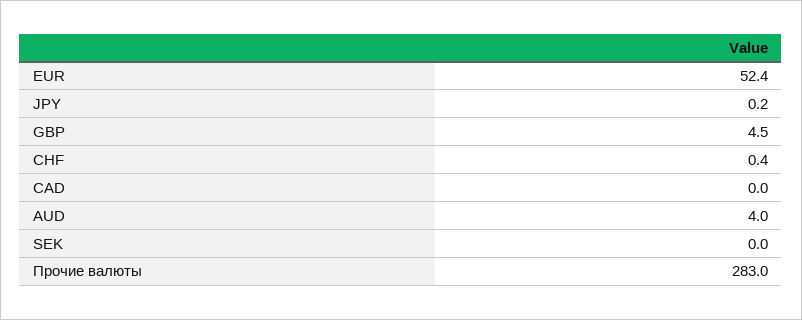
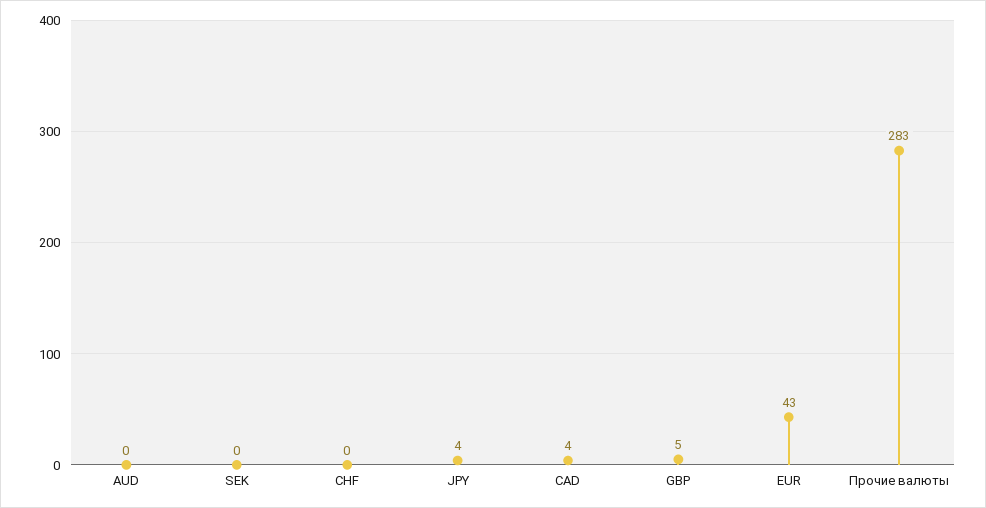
EUR: 52.4 -> 43
JPY: 0.2 -> 4
CAD: 0 -> 4
AUD: 4 -> 0

